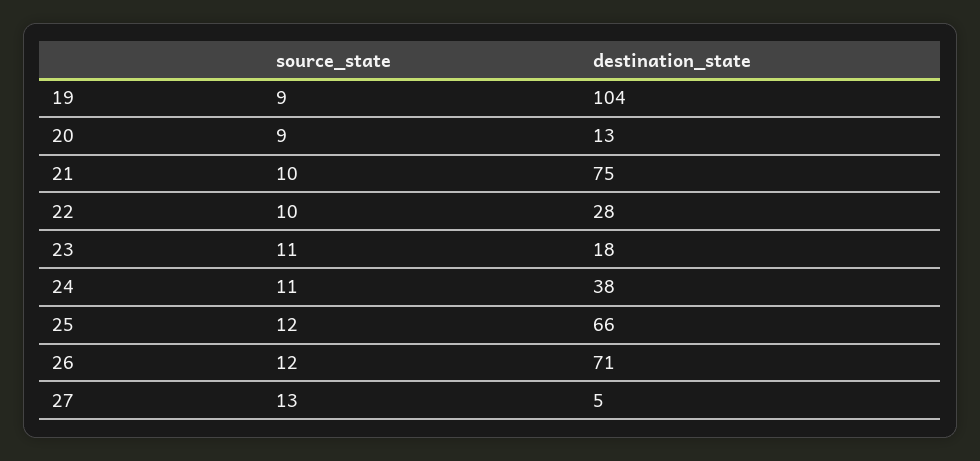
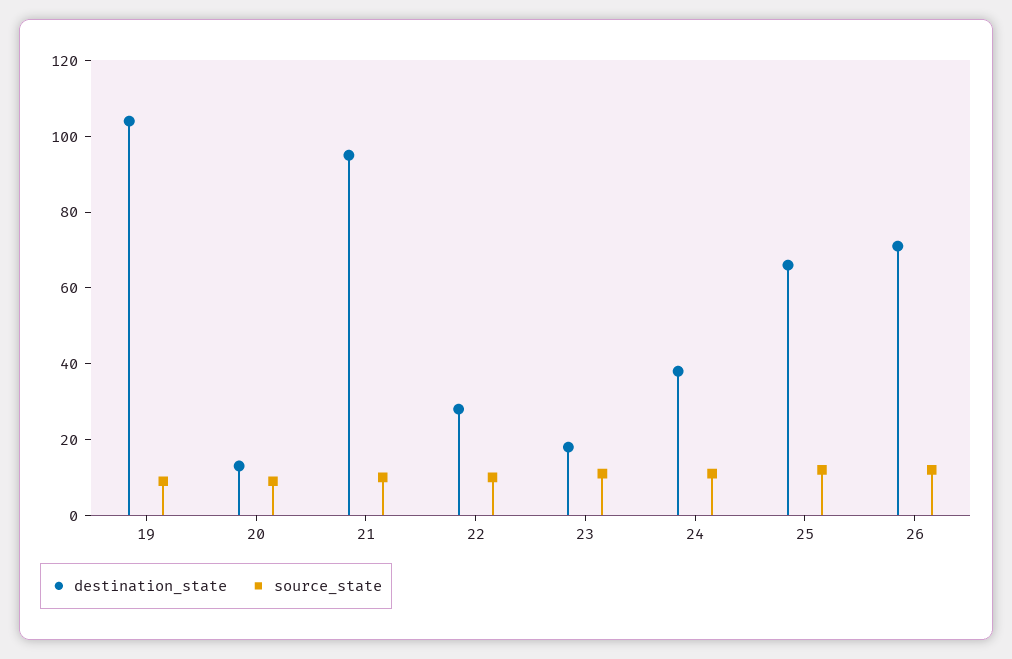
destination_state, 21: 75 -> 95
source_state, 27: 13 -> none
destination_state, 27: 5 -> none

